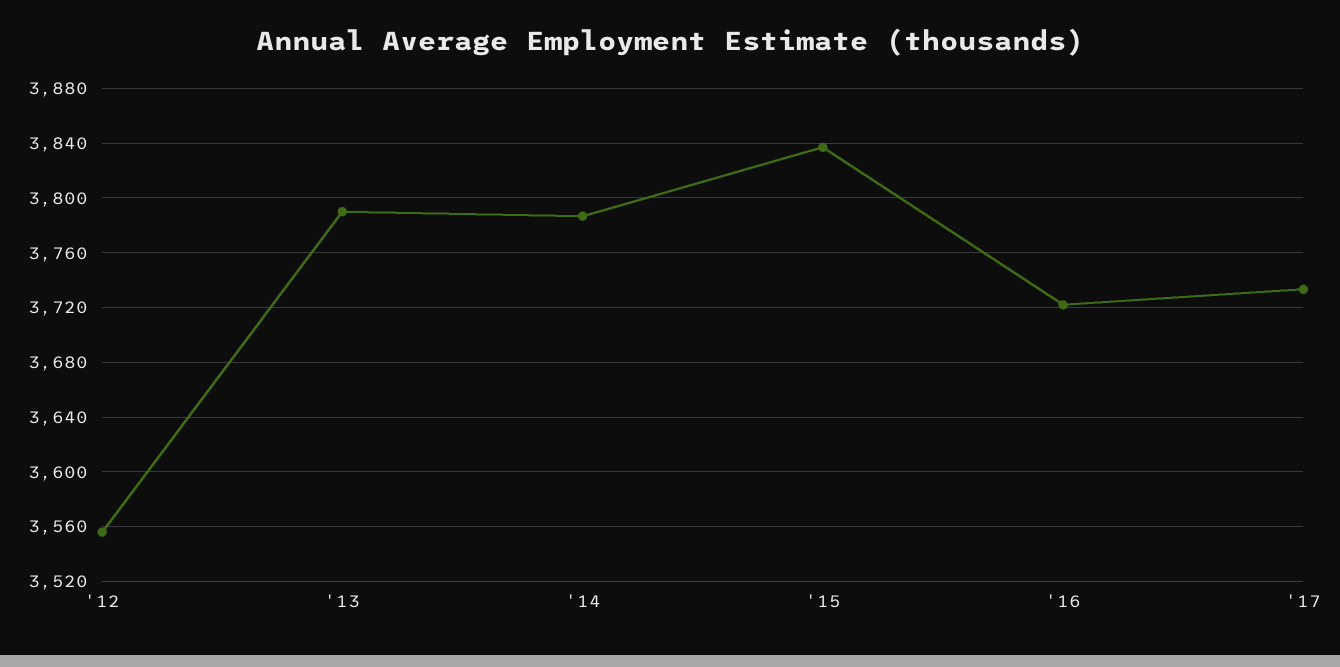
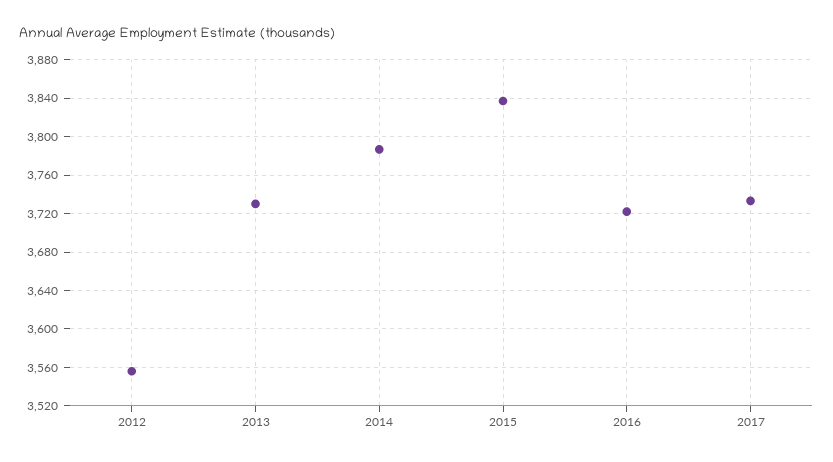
'13: 3790 -> 3730

